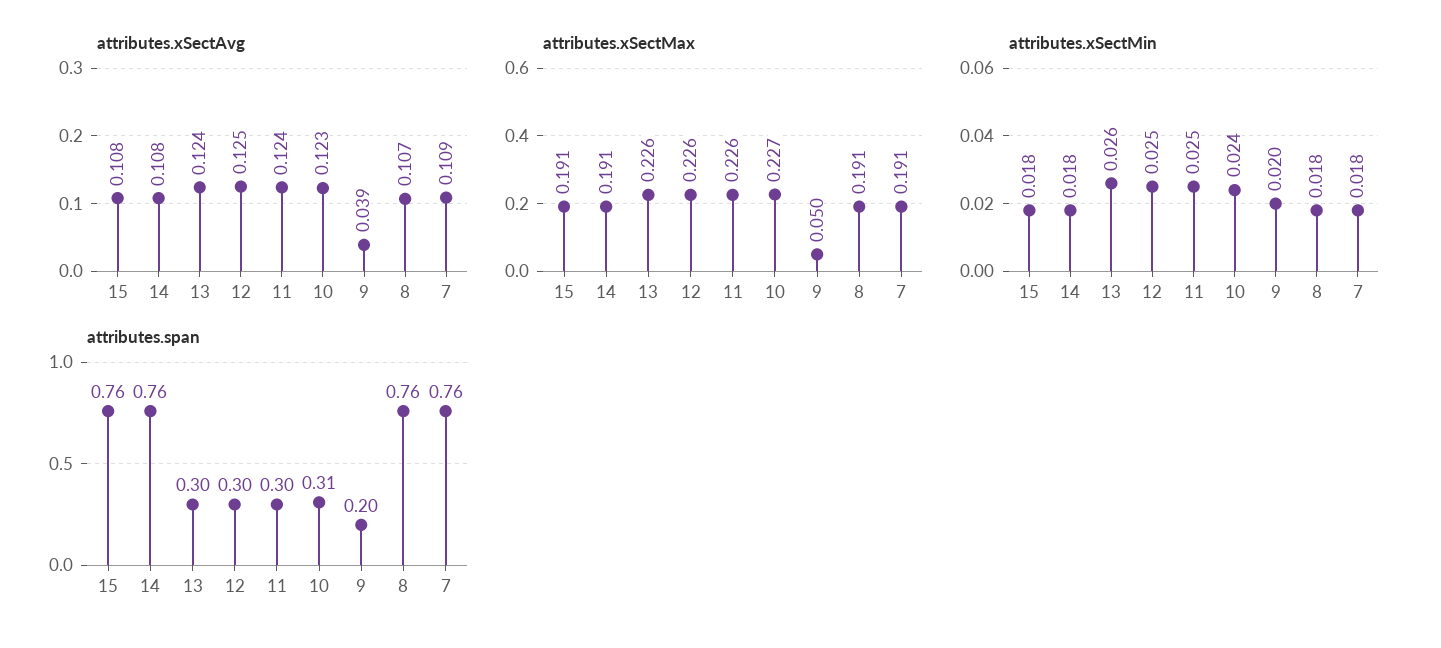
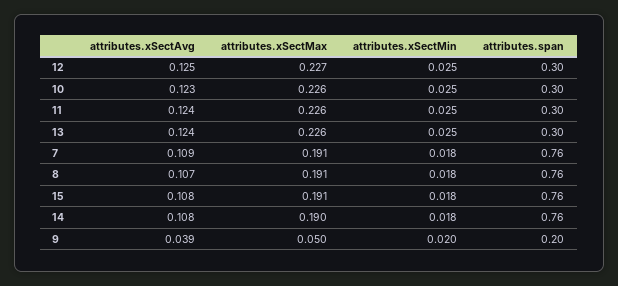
attributes.xSectMax, 14: 0.191 -> 0.19
attributes.xSectMax, 12: 0.226 -> 0.227
attributes.xSectMax, 10: 0.227 -> 0.226
attributes.xSectMin, 13: 0.026 -> 0.025
attributes.xSectMin, 10: 0.024 -> 0.025
attributes.span, 10: 0.31 -> 0.3

